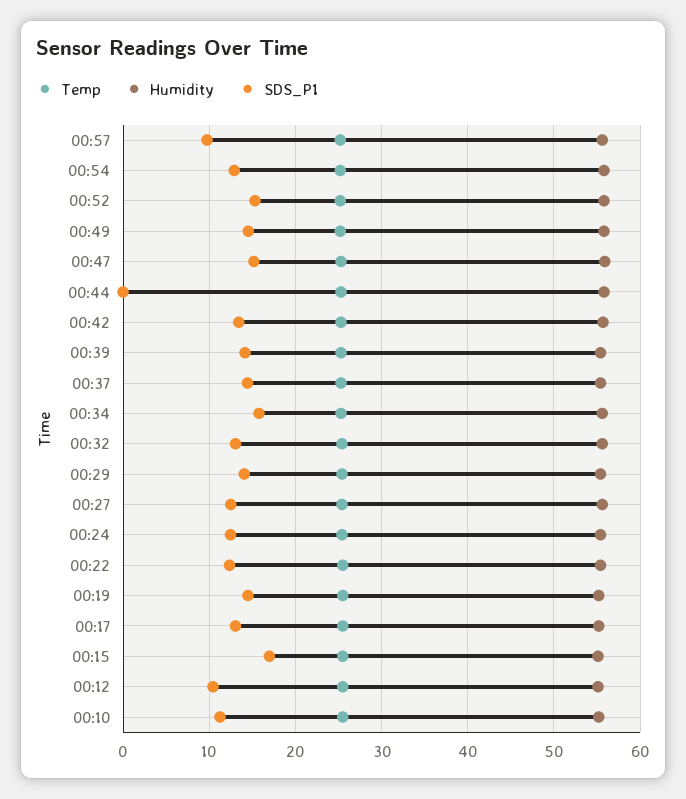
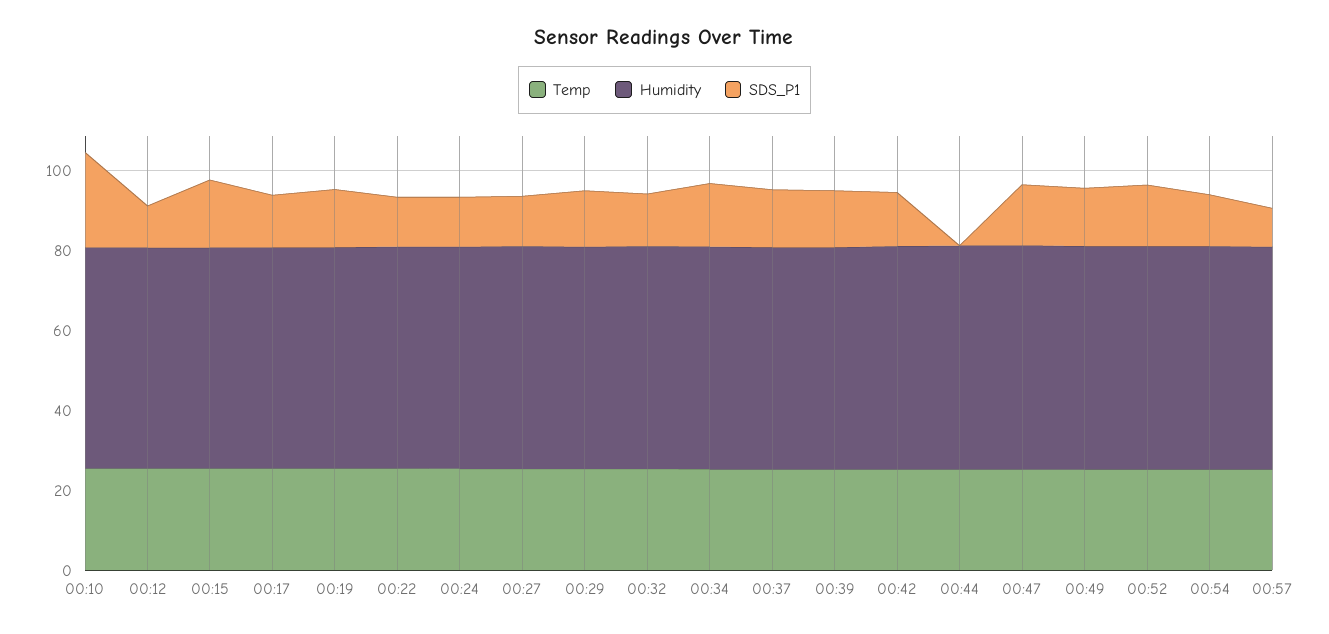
SDS_P1, 00:10: 11 -> 25

